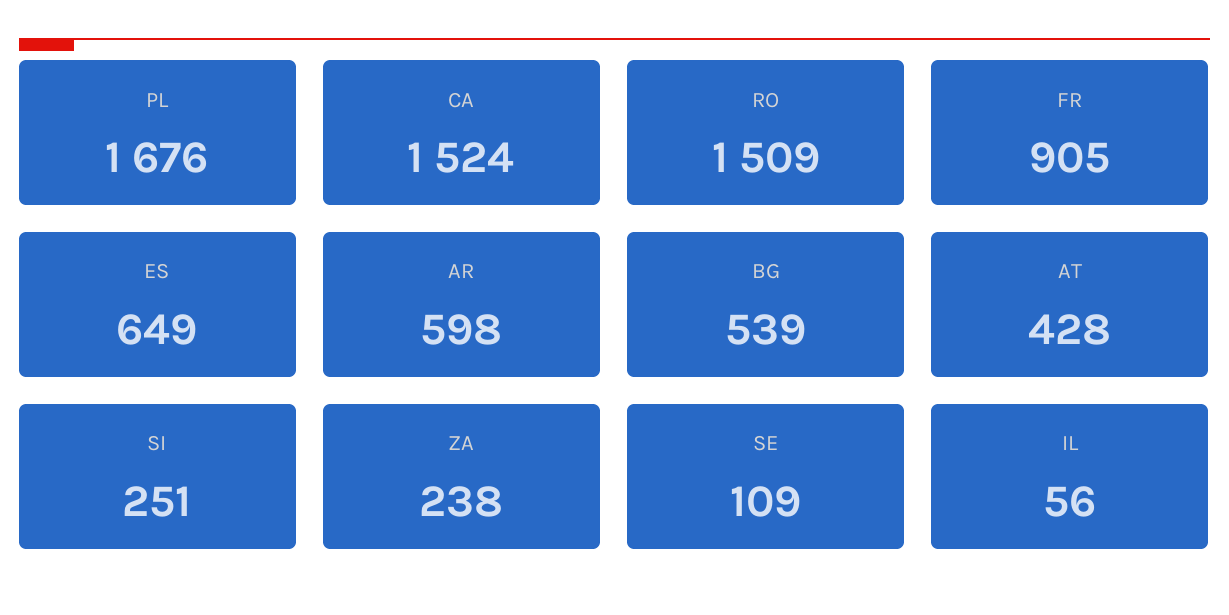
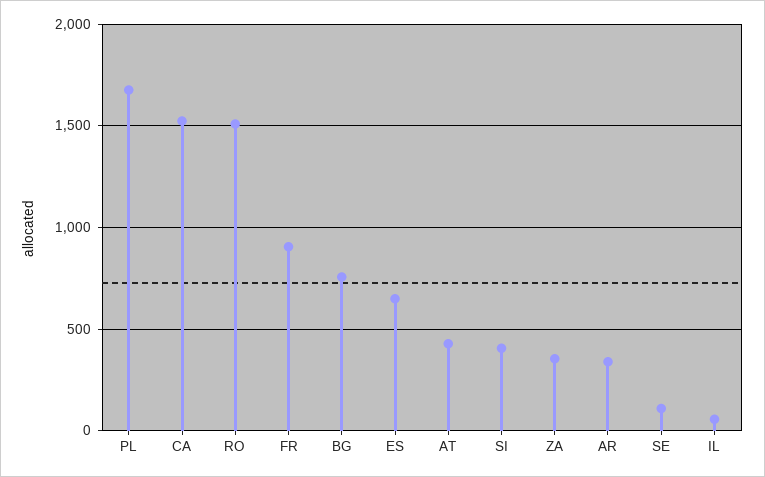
AR: 598 -> 350
BG: 539 -> 750
SI: 251 -> 400
ZA: 238 -> 350

